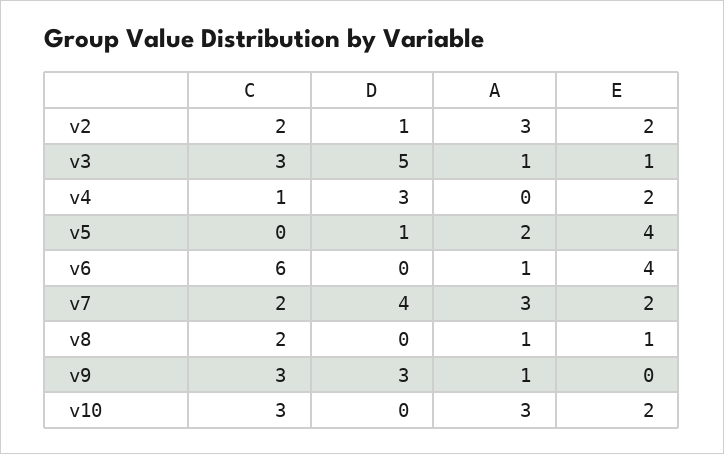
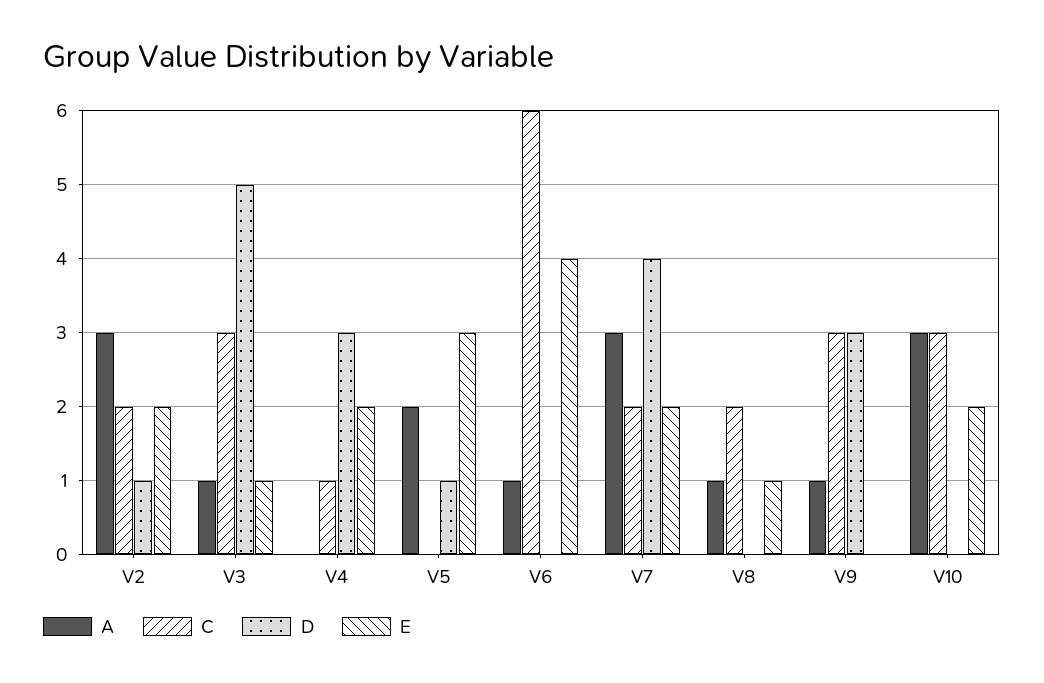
E, v5: 4 -> 3

